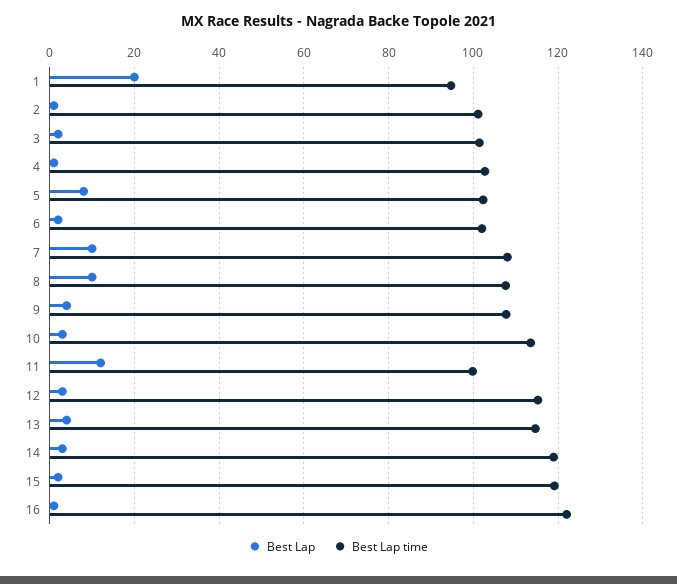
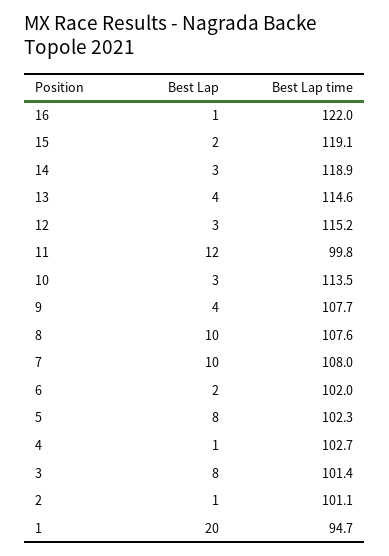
Best Lap, 3: 2 -> 8

